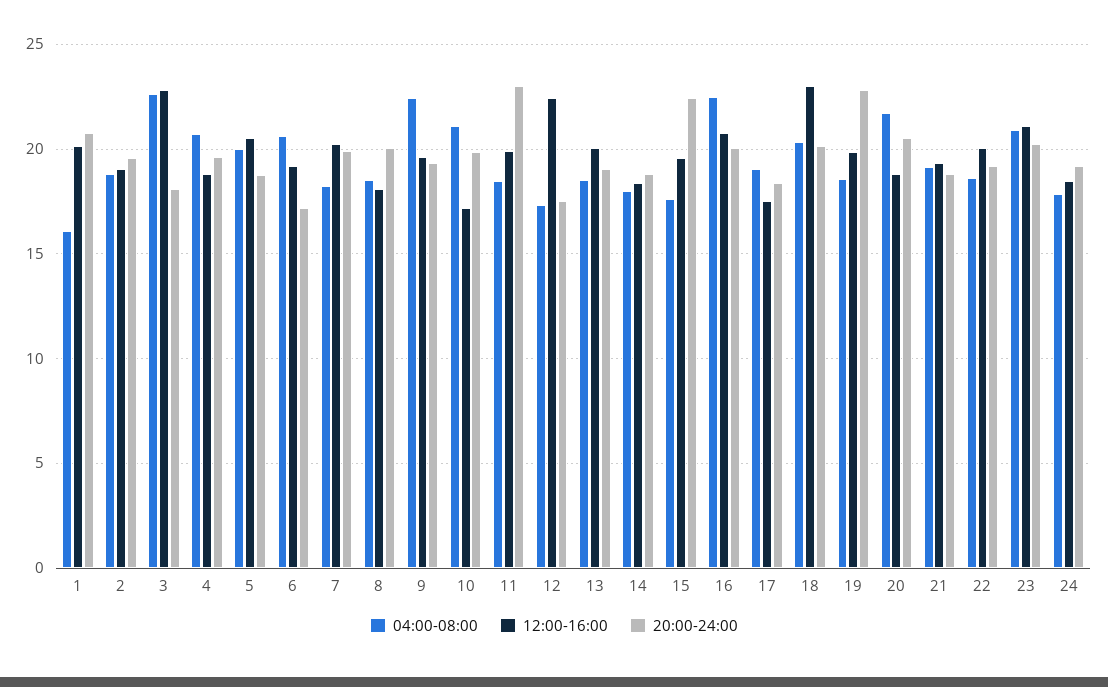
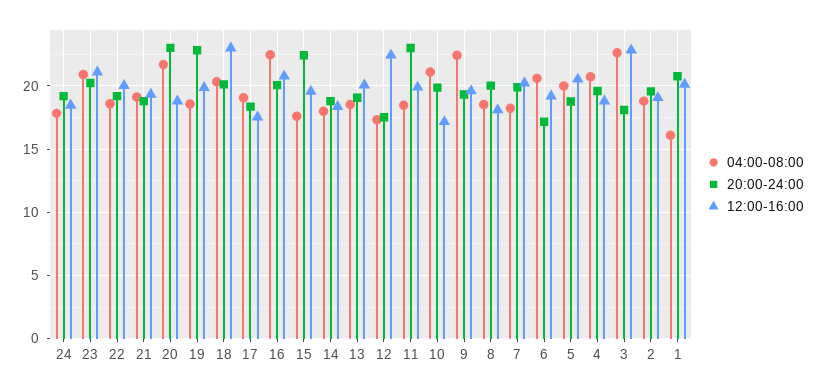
20:00-24:00, 20: 20.5 -> 23

